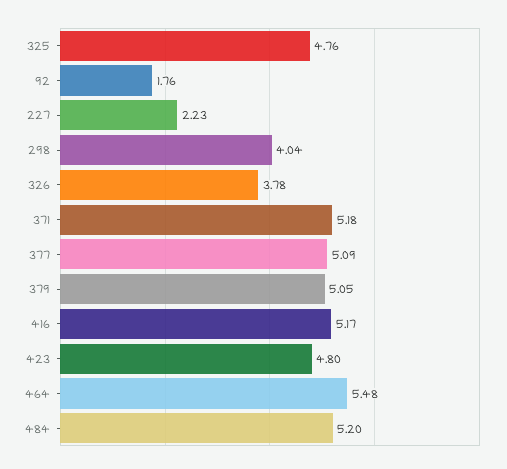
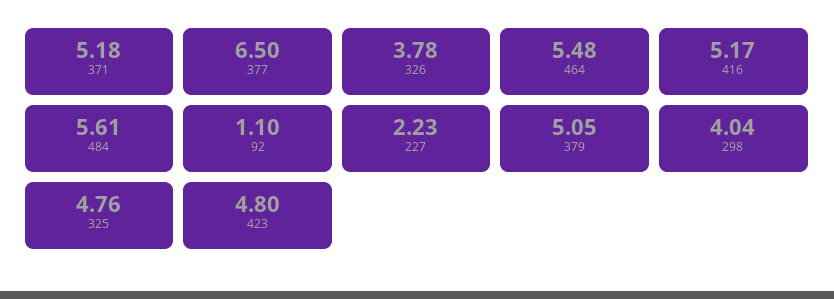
92: 1.76 -> 1.1
377: 5.09 -> 6.5
484: 5.2 -> 5.61

